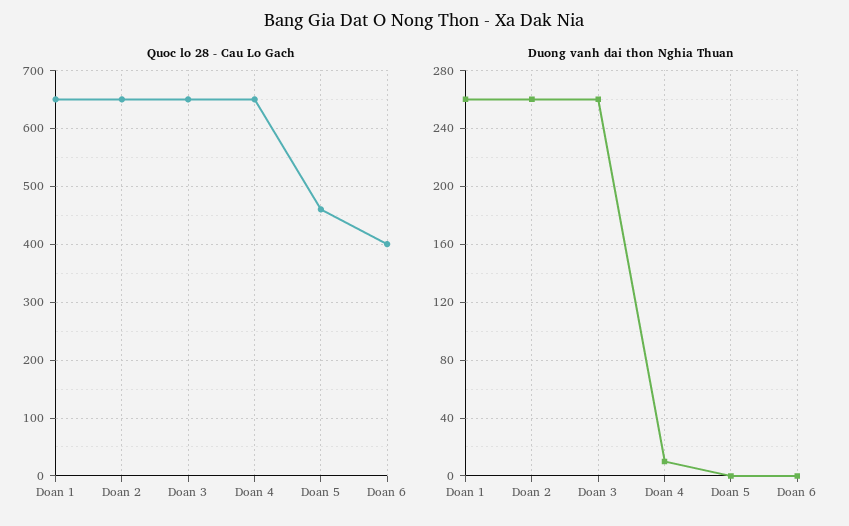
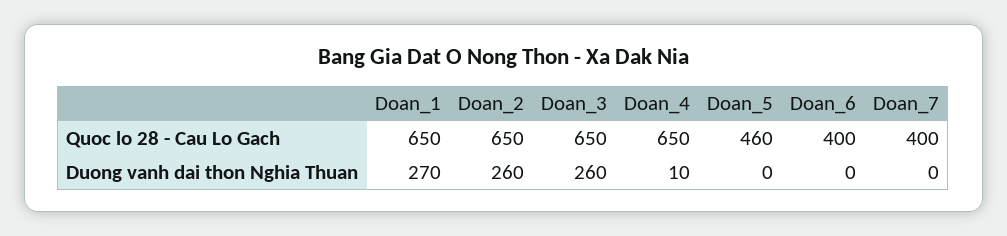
Duong vanh dai thon Nghia Thuan, Doan 1: 260 -> 270
Quoc lo 28 - Cau Lo Gach, Doan_7: none -> 400
Duong vanh dai thon Nghia Thuan, Doan_7: none -> 0

